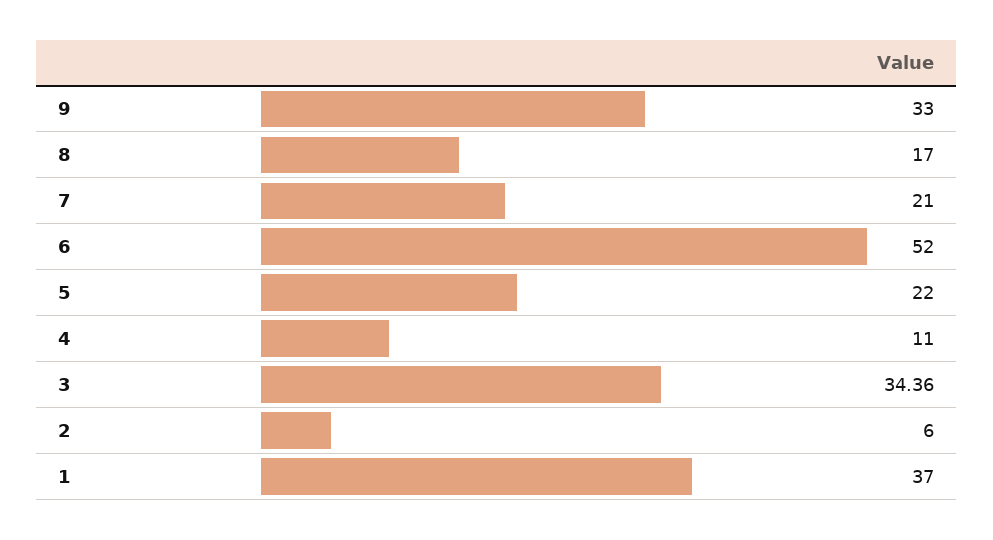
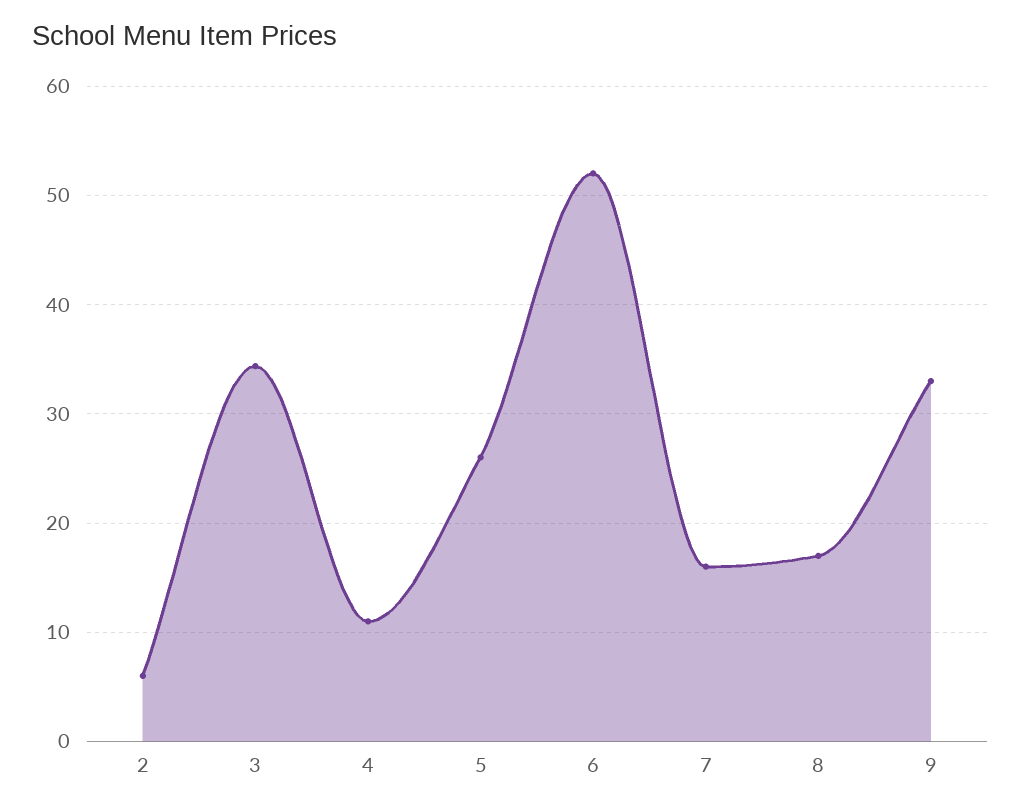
7: 21 -> 16
5: 22 -> 26
1: 37 -> none

